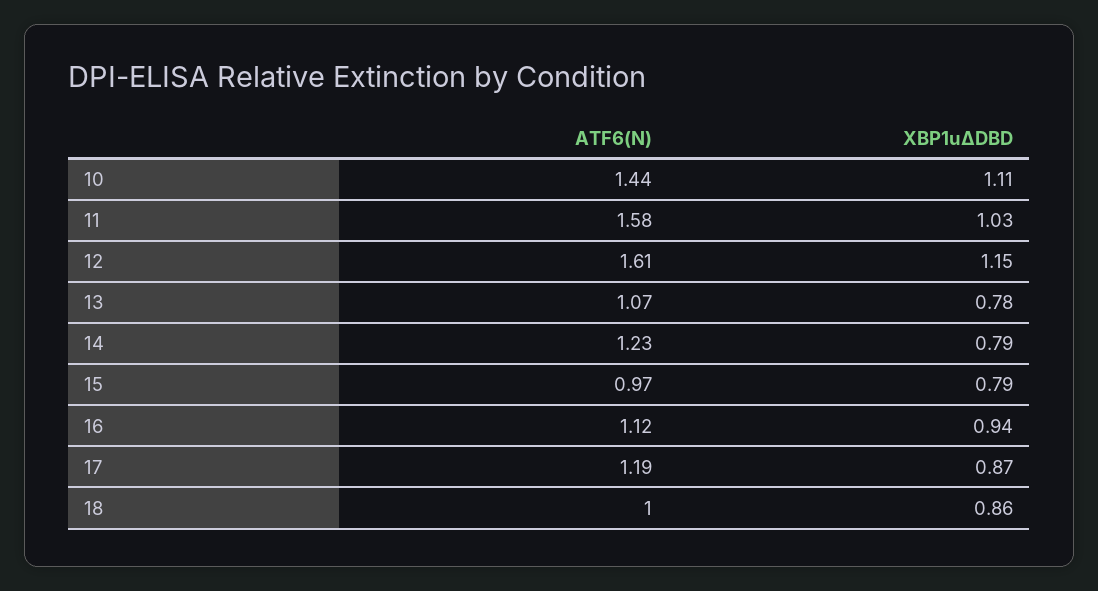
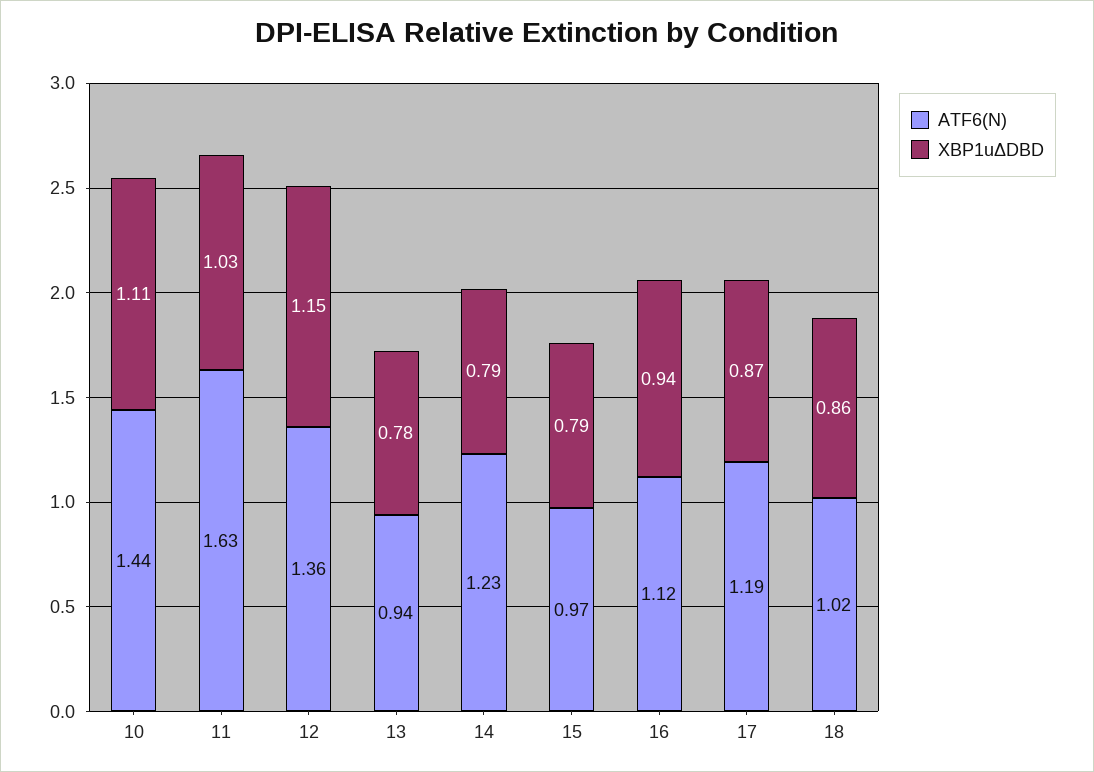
ATF6(N), 11: 1.58 -> 1.63
ATF6(N), 12: 1.61 -> 1.36
ATF6(N), 13: 1.07 -> 0.94
ATF6(N), 18: 1 -> 1.02

